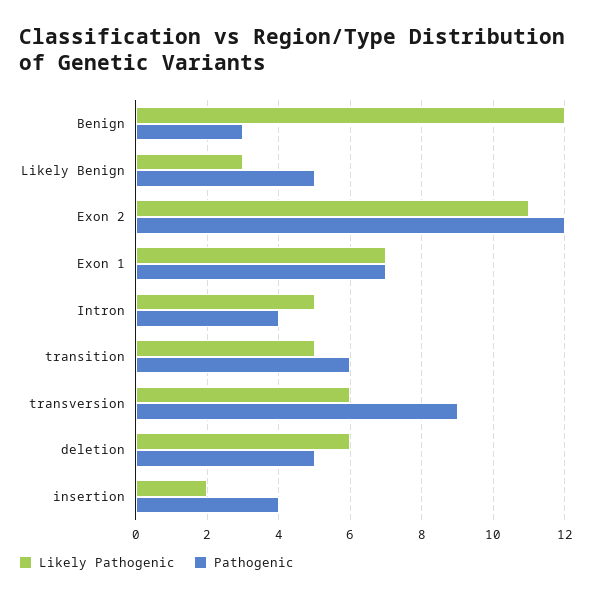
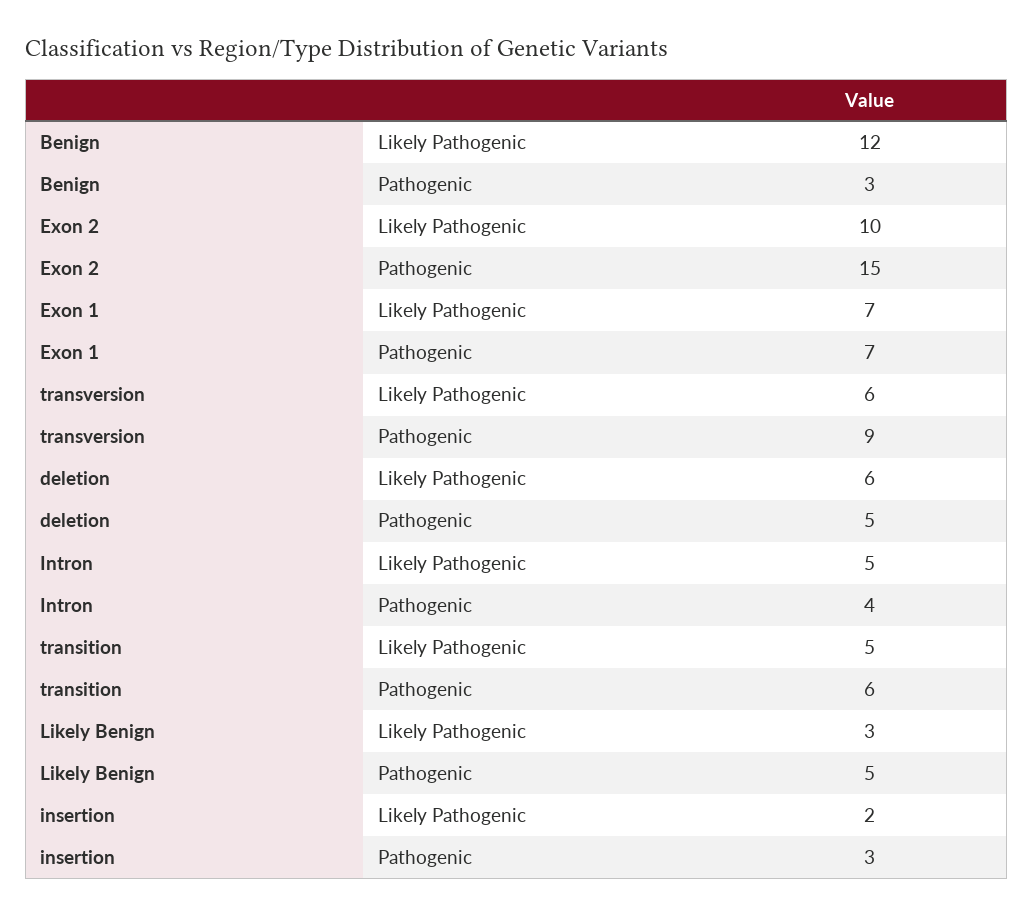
Likely Pathogenic, Exon 2: 11 -> 10
Pathogenic, Exon 2: 12 -> 15
Pathogenic, insertion: 4 -> 3

